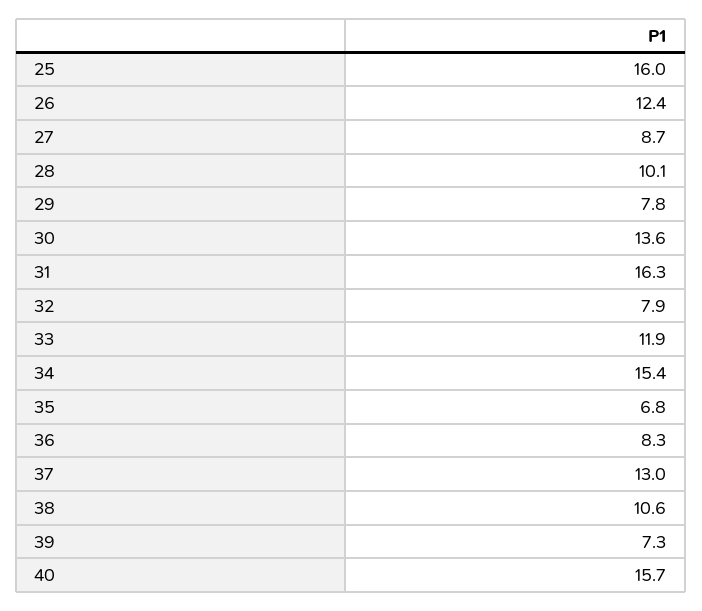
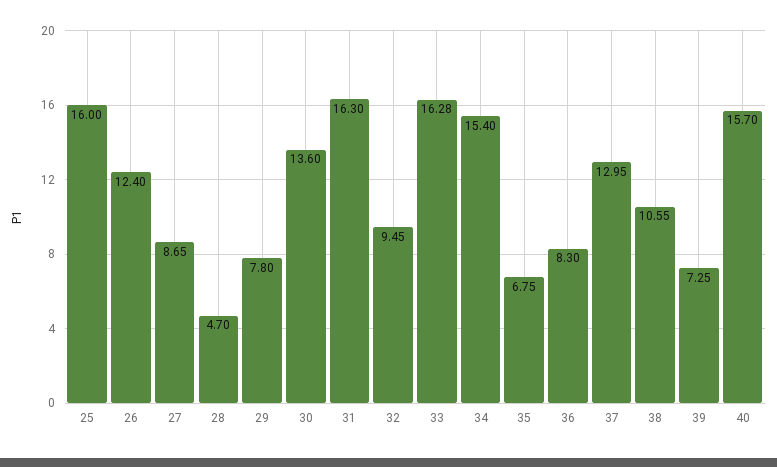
28: 10.1 -> 4.7
32: 7.9 -> 9.45
33: 11.9 -> 16.28

